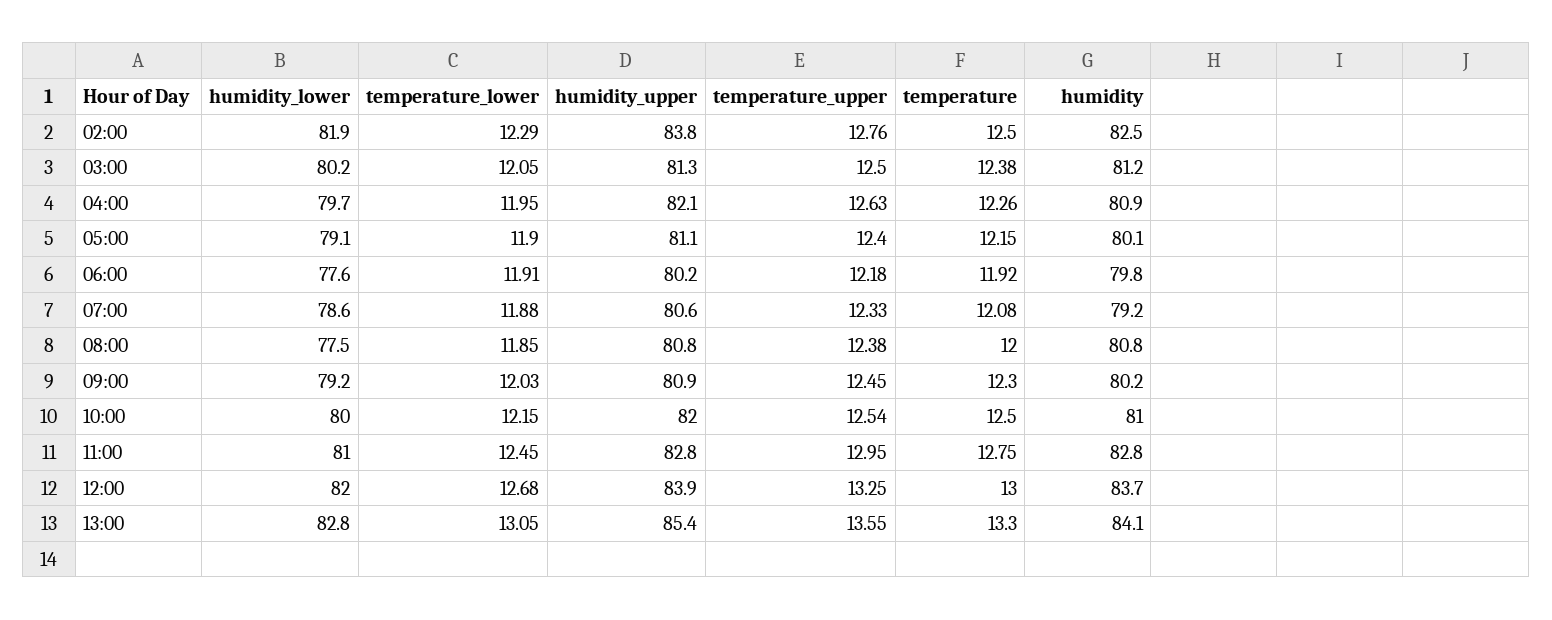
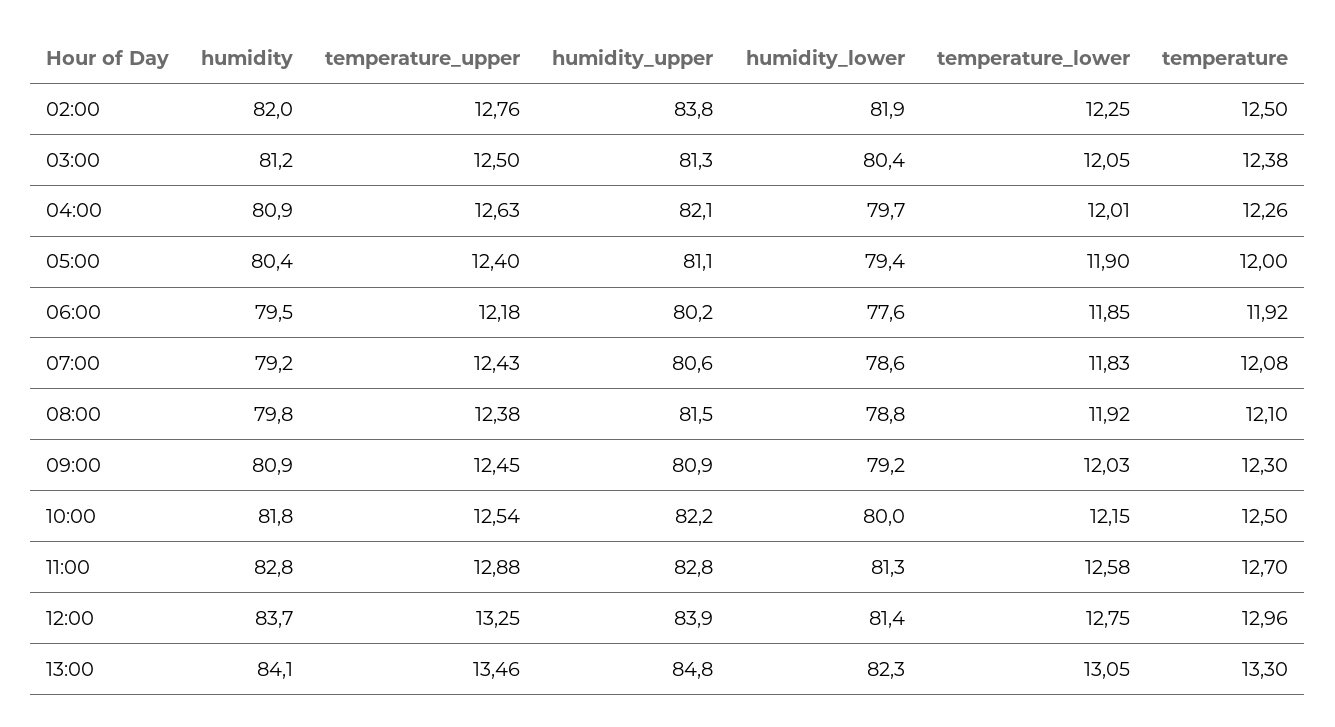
temperature_lower, 02:00: 12.29 -> 12.25
humidity, 02:00: 82.5 -> 82
humidity_lower, 03:00: 80.2 -> 80.4
temperature_lower, 04:00: 11.95 -> 12.01
humidity_lower, 05:00: 79.1 -> 79.4
temperature, 05:00: 12.15 -> 12
humidity, 05:00: 80.1 -> 80.4
temperature_lower, 06:00: 11.91 -> 11.85
humidity, 06:00: 79.8 -> 79.5
temperature_lower, 07:00: 11.88 -> 11.83
temperature_upper, 07:00: 12.33 -> 12.43
humidity_lower, 08:00: 77.5 -> 78.8
temperature_lower, 08:00: 11.85 -> 11.92
humidity_upper, 08:00: 80.8 -> 81.5
temperature, 08:00: 12 -> 12.1
humidity, 08:00: 80.8 -> 79.8
humidity, 09:00: 80.2 -> 80.9
humidity_upper, 10:00: 82 -> 82.2
humidity, 10:00: 81 -> 81.8
humidity_lower, 11:00: 81 -> 81.3
temperature_lower, 11:00: 12.45 -> 12.58
temperature_upper, 11:00: 12.95 -> 12.88
temperature, 11:00: 12.75 -> 12.7
humidity_lower, 12:00: 82 -> 81.4
temperature_lower, 12:00: 12.68 -> 12.75
temperature, 12:00: 13 -> 12.96
humidity_lower, 13:00: 82.8 -> 82.3
humidity_upper, 13:00: 85.4 -> 84.8
temperature_upper, 13:00: 13.55 -> 13.46

